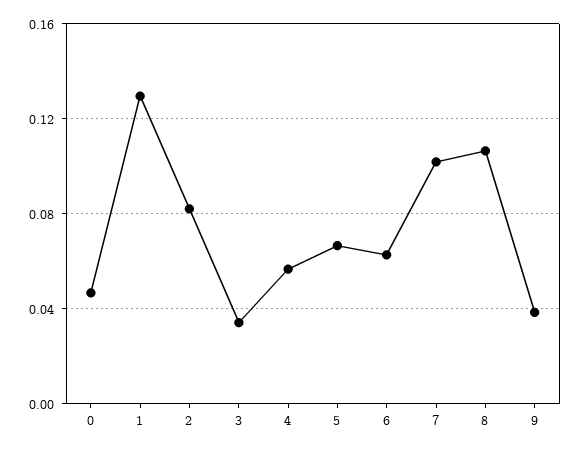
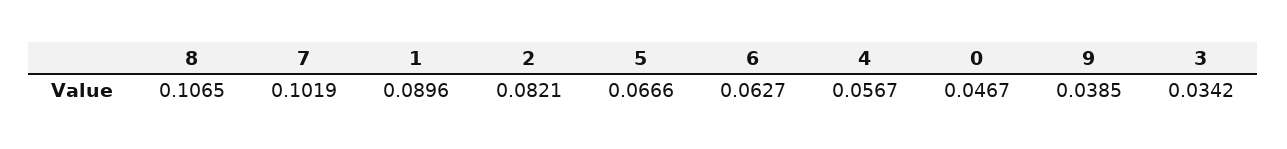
1: 0.13 -> 0.0896

